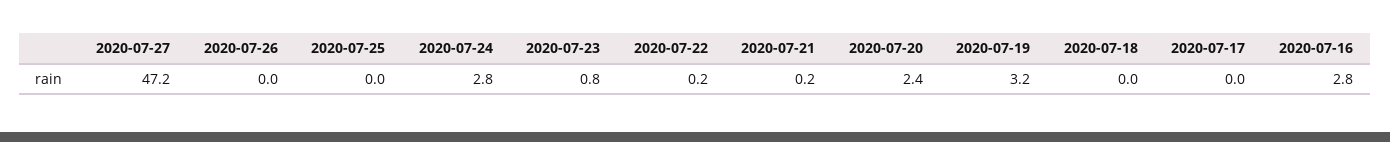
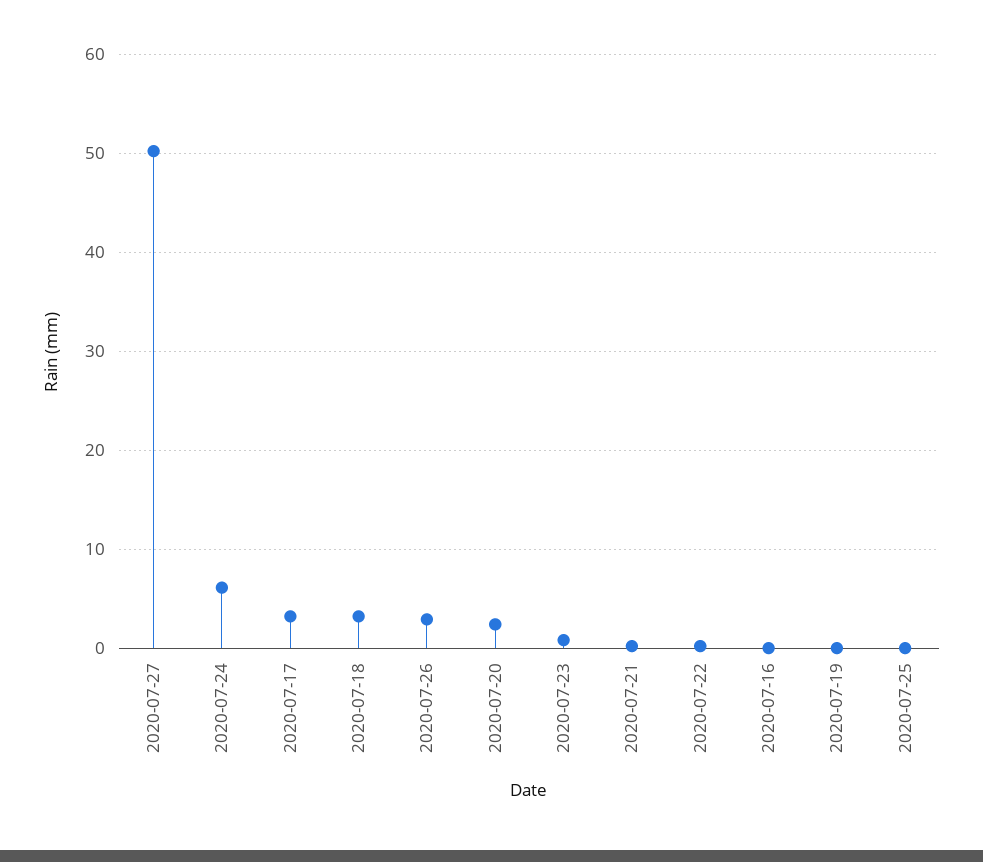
2020-07-27: 47.2 -> 50
2020-07-26: 0 -> 3
2020-07-24: 2.8 -> 6
2020-07-19: 3.2 -> 0
2020-07-18: 0 -> 3
2020-07-17: 0 -> 3
2020-07-16: 2.8 -> 0

